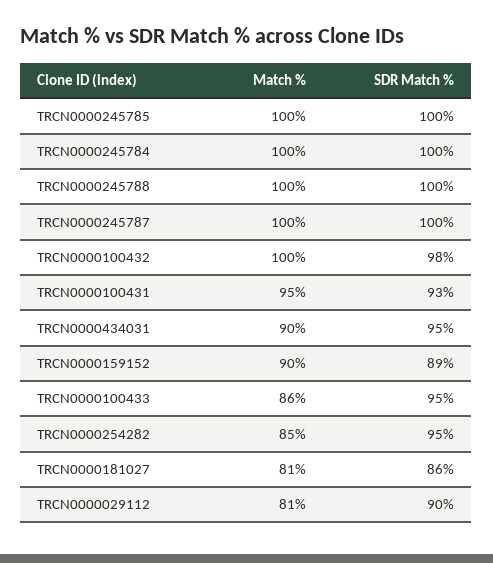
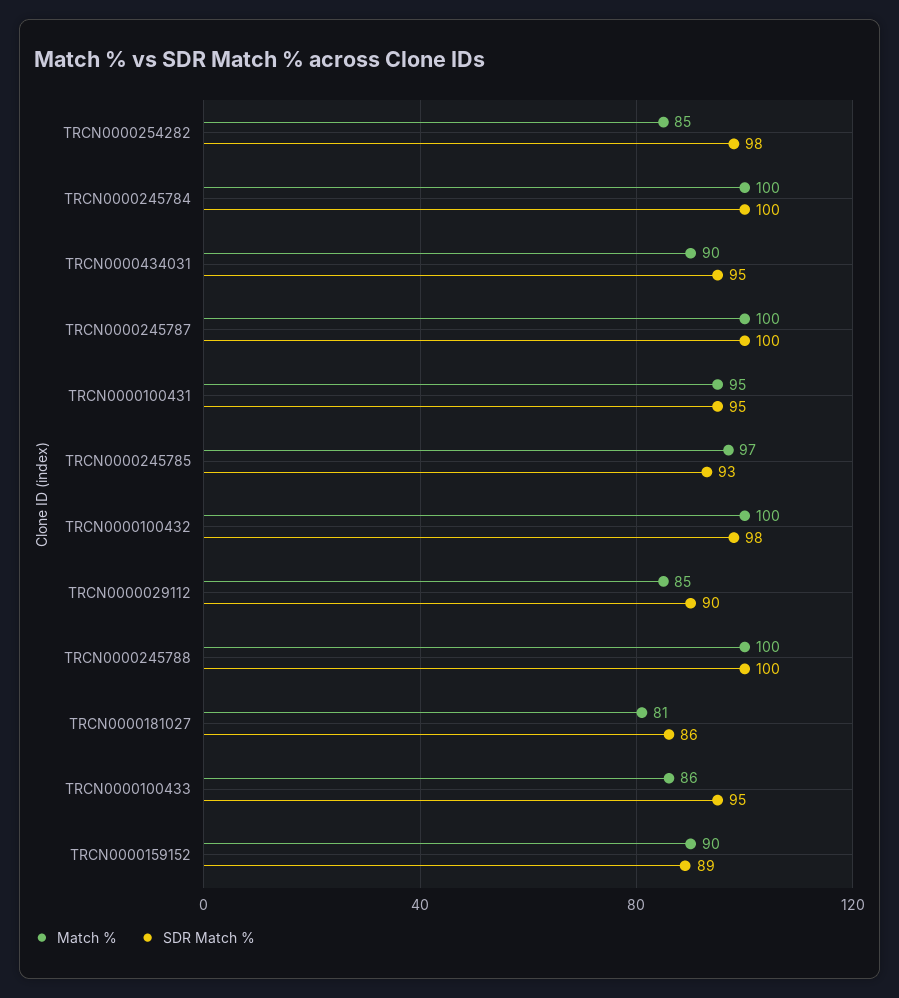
Match %, TRCN0000245785: 100 -> 97
SDR Match %, TRCN0000245785: 100 -> 93
SDR Match %, TRCN0000100431: 93 -> 95
SDR Match %, TRCN0000254282: 95 -> 98
Match %, TRCN0000029112: 81 -> 85

